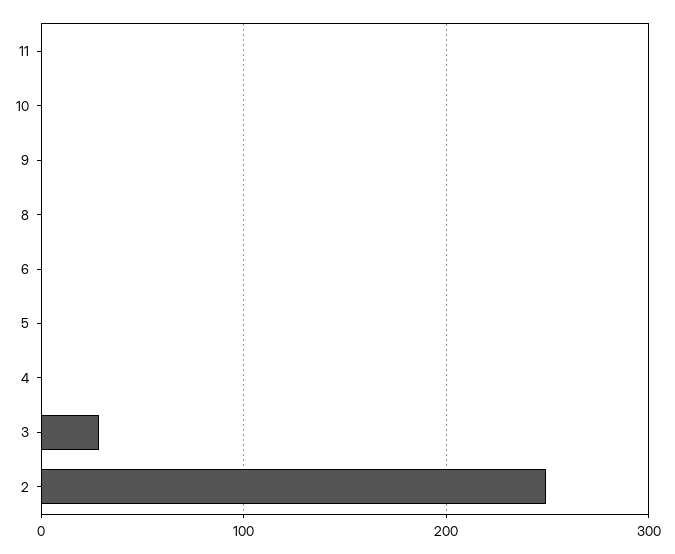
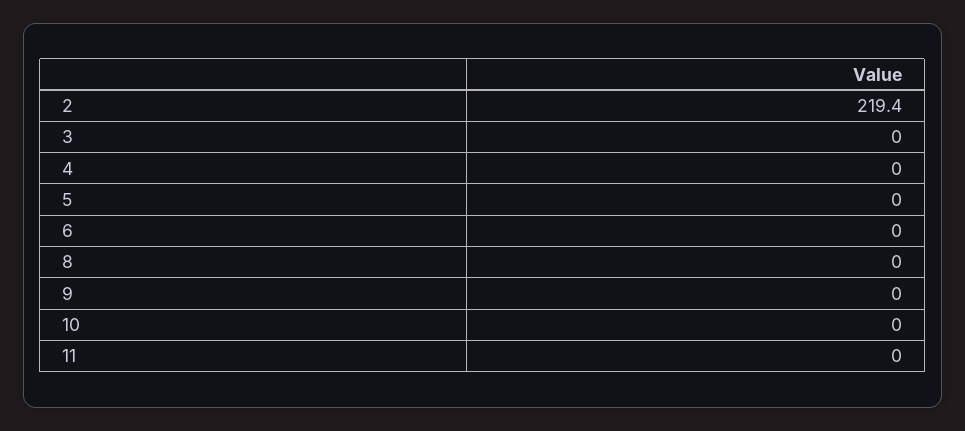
3: 30 -> 0
2: 250 -> 219.4

